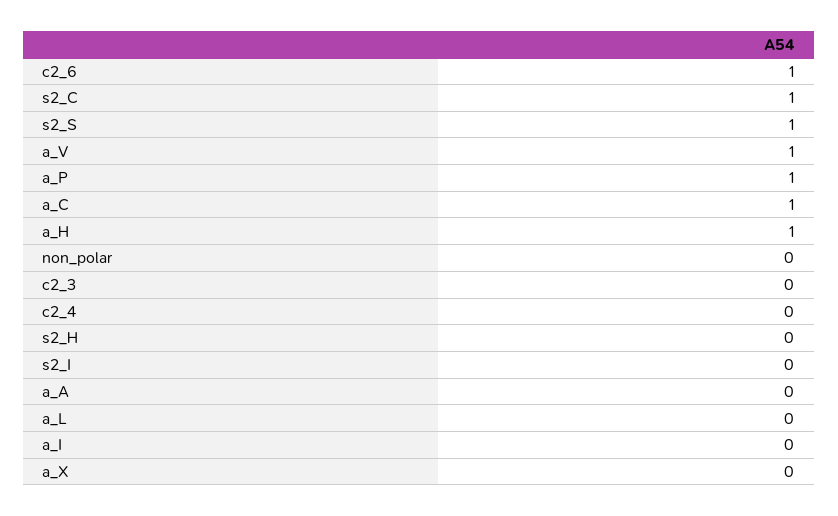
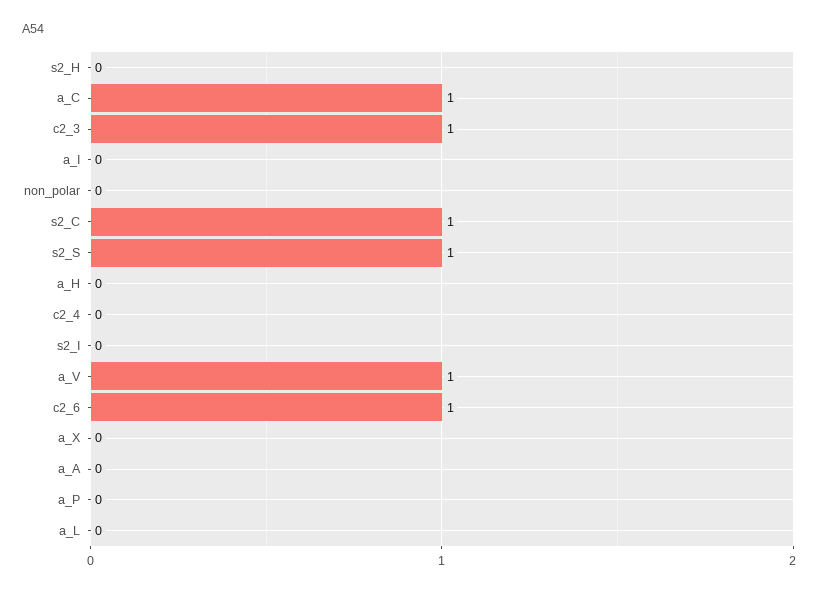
a_P: 1 -> 0
a_H: 1 -> 0
c2_3: 0 -> 1

